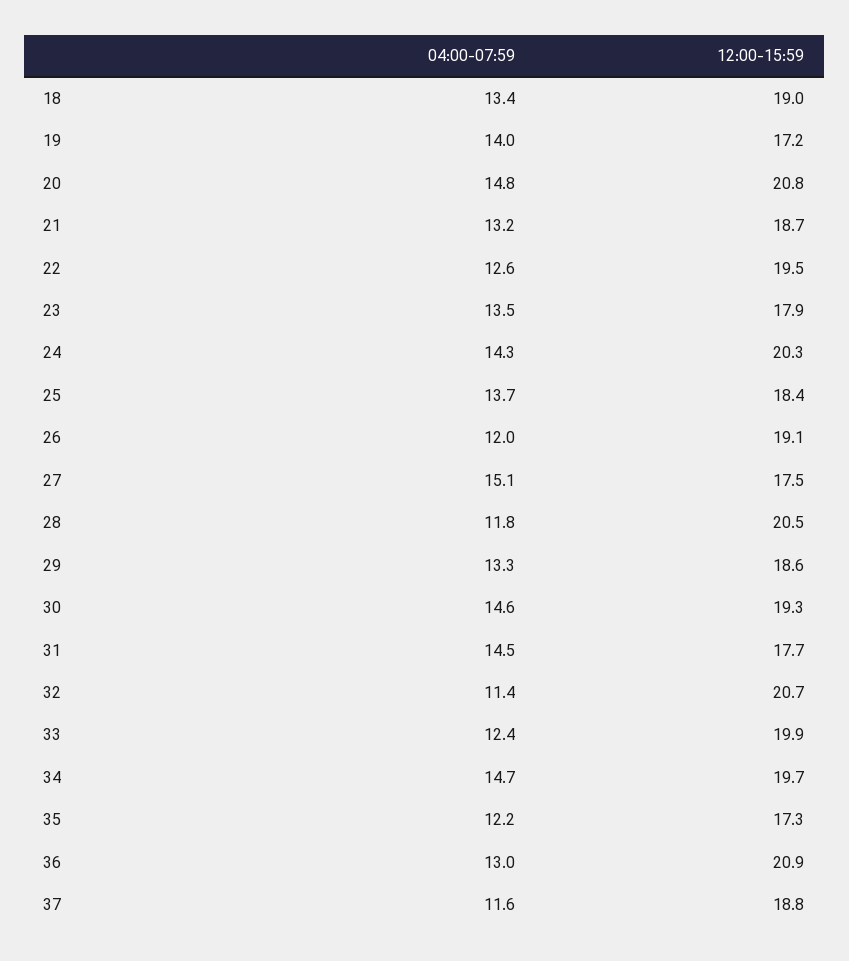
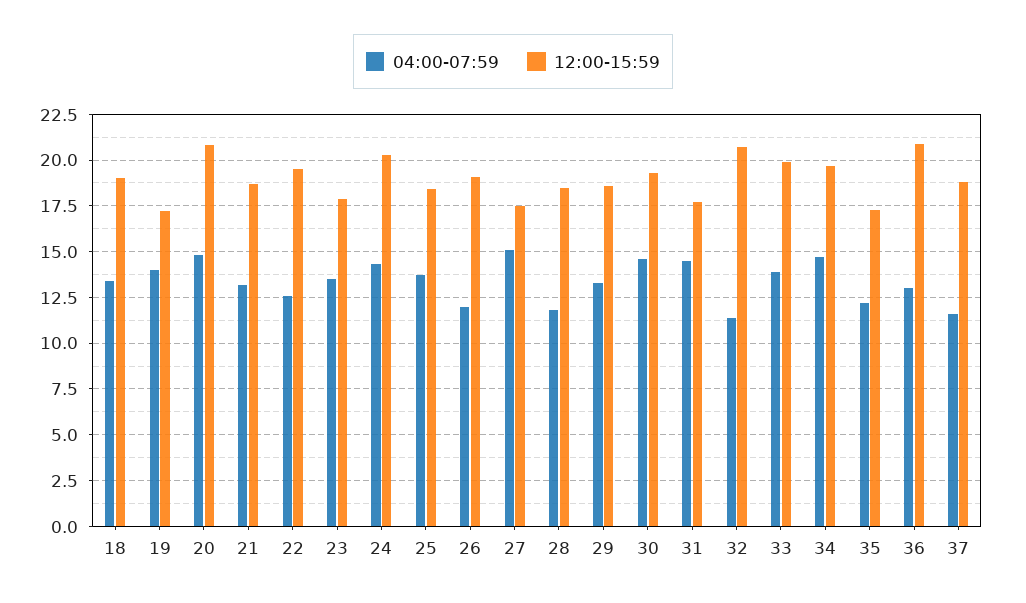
12:00-15:59, 28: 20.5 -> 18.5
04:00-07:59, 33: 12.4 -> 14

